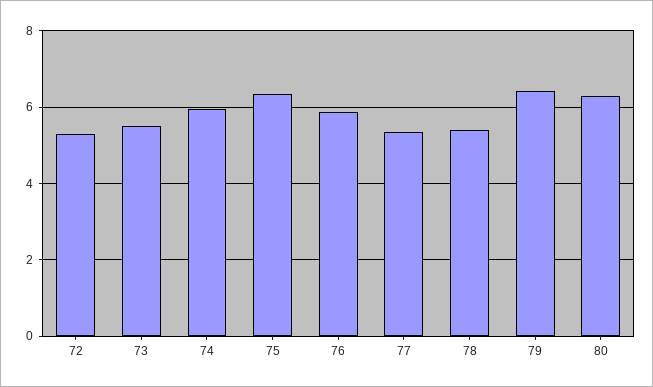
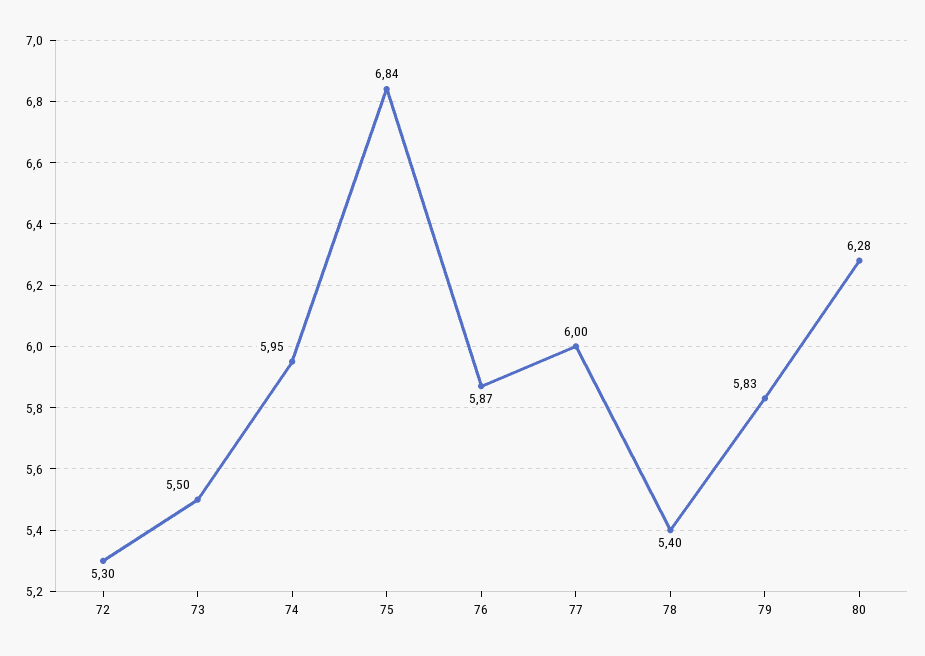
75: 6.4 -> 6.84
77: 5.4 -> 6
79: 6.4 -> 5.83

